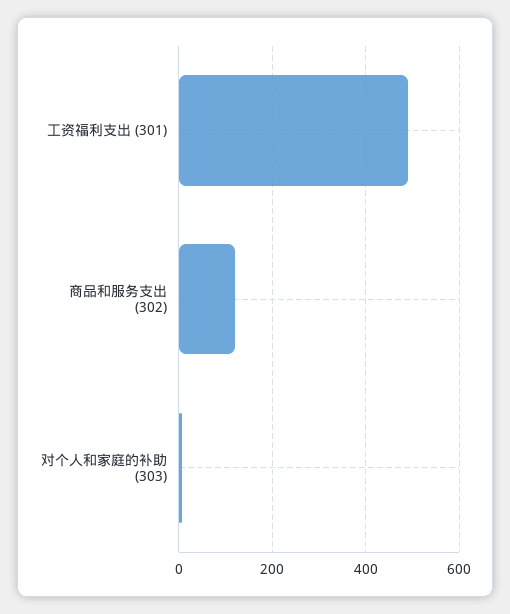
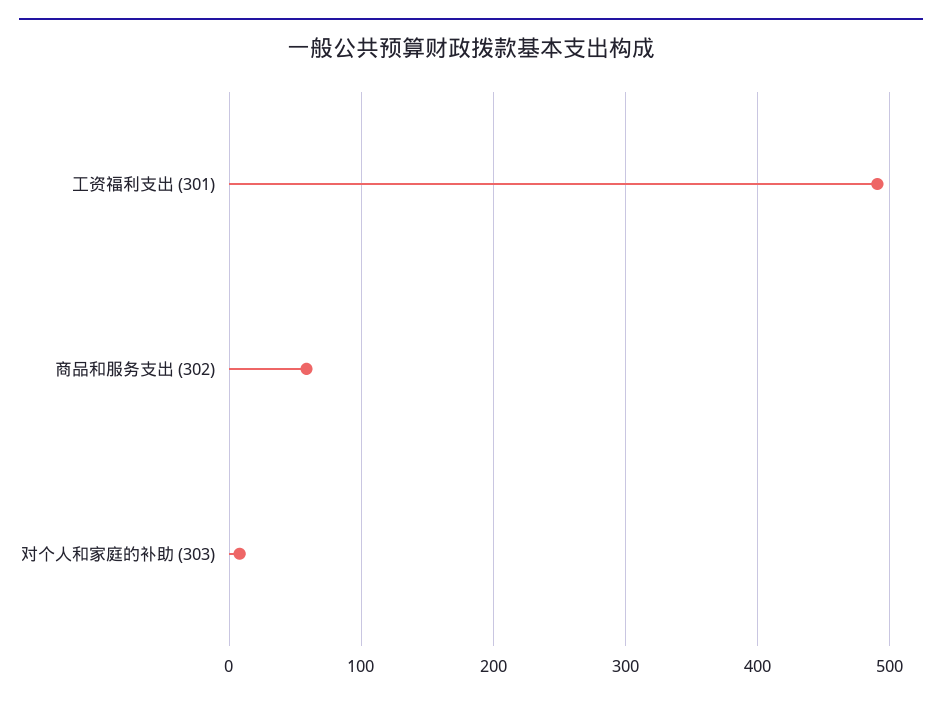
商品和服务支出 (302): 120 -> 60

